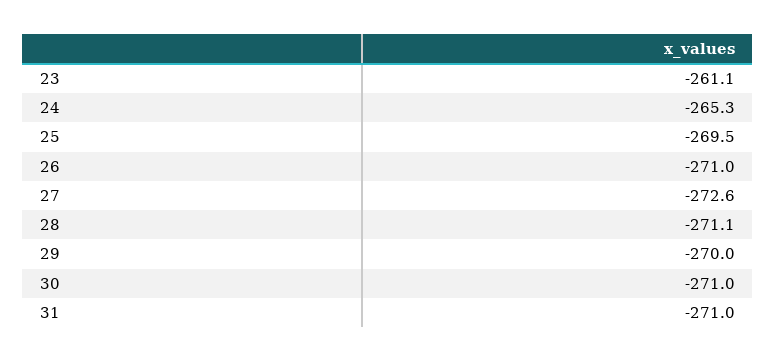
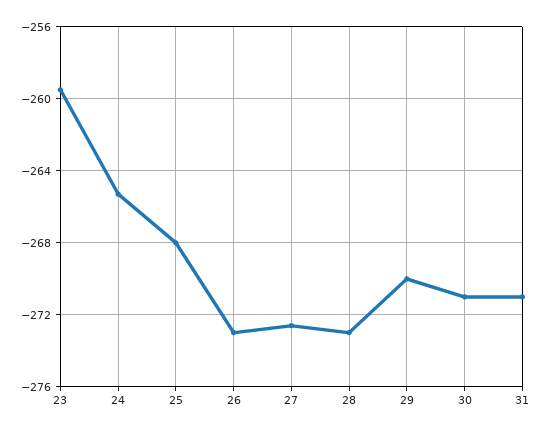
23: -261.1 -> -259.5
25: -269.5 -> -268
26: -271 -> -273
28: -271.1 -> -273

